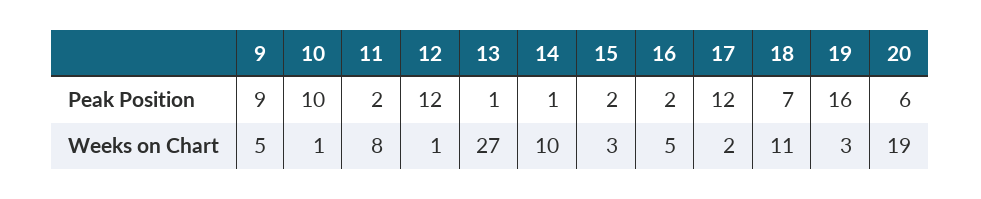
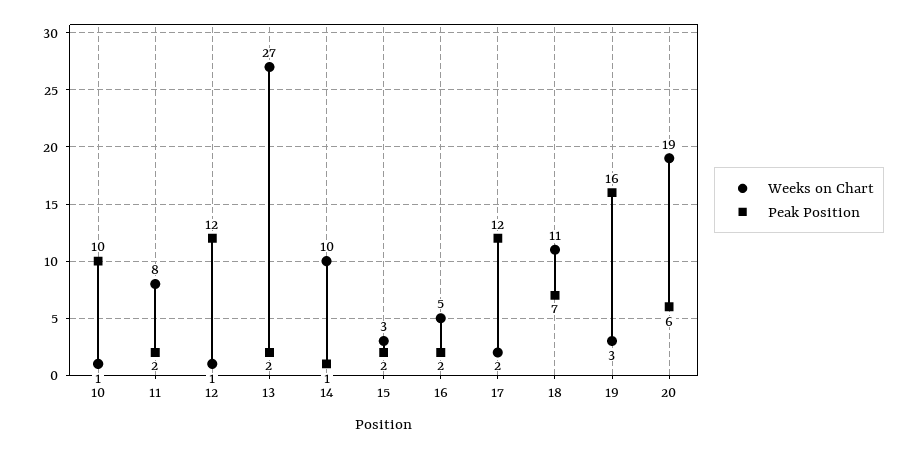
Peak Position, 9: 9 -> none
Peak Position, 13: 1 -> 2
Weeks on Chart, 9: 5 -> none

